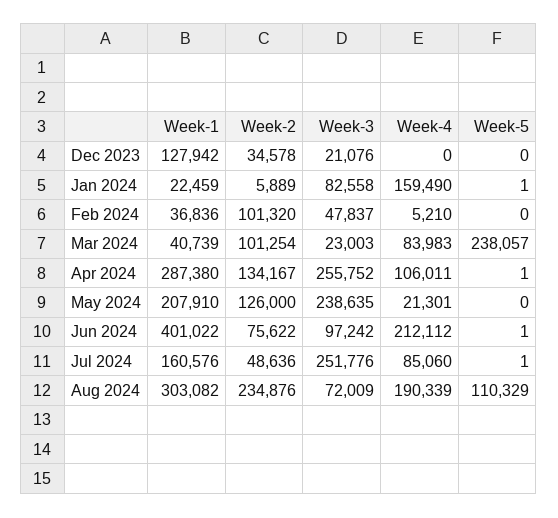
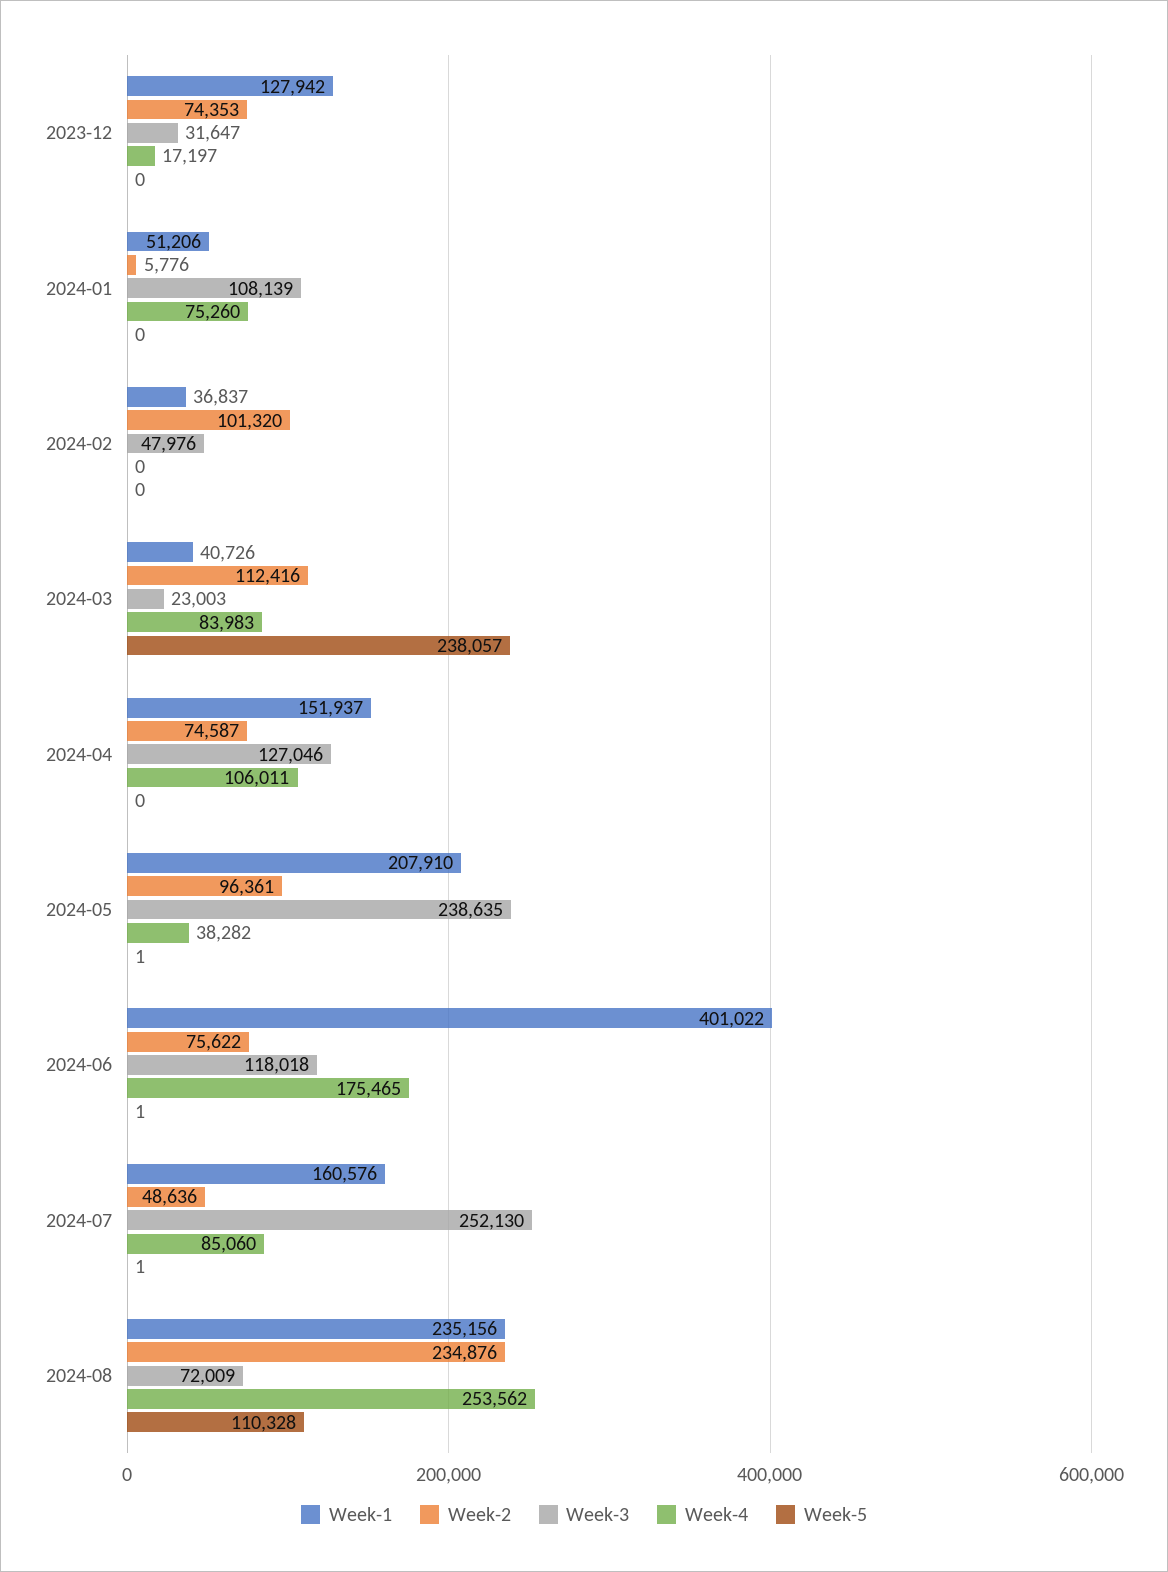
Week-2, Dec 2023: 34578 -> 74353
Week-3, Dec 2023: 21076 -> 31647
Week-4, Dec 2023: 0 -> 17197
Week-1, Jan 2024: 22459 -> 51206
Week-2, Jan 2024: 5889 -> 5776
Week-3, Jan 2024: 82558 -> 108139
Week-4, Jan 2024: 159490 -> 75260
Week-5, Jan 2024: 1 -> 0
Week-1, Feb 2024: 36836 -> 36837
Week-3, Feb 2024: 47837 -> 47976
Week-4, Feb 2024: 5210 -> 0
Week-1, Mar 2024: 40739 -> 40726
Week-2, Mar 2024: 101254 -> 112416
Week-1, Apr 2024: 287380 -> 151937
Week-2, Apr 2024: 134167 -> 74587
Week-3, Apr 2024: 255752 -> 127046
Week-5, Apr 2024: 1 -> 0
Week-2, May 2024: 126000 -> 96361
Week-4, May 2024: 21301 -> 38282
Week-5, May 2024: 0 -> 1
Week-3, Jun 2024: 97242 -> 118018
Week-4, Jun 2024: 212112 -> 175465
Week-3, Jul 2024: 251776 -> 252130
Week-1, Aug 2024: 303082 -> 235156
Week-4, Aug 2024: 190339 -> 253562
Week-5, Aug 2024: 110329 -> 110328

